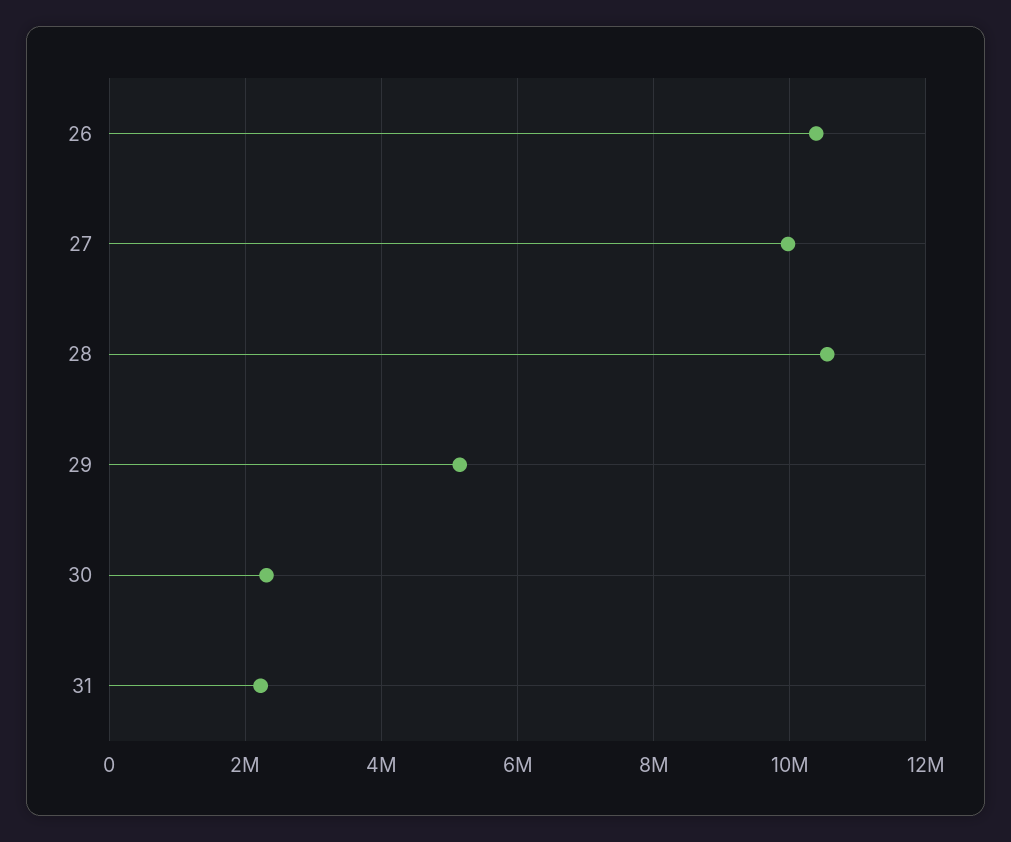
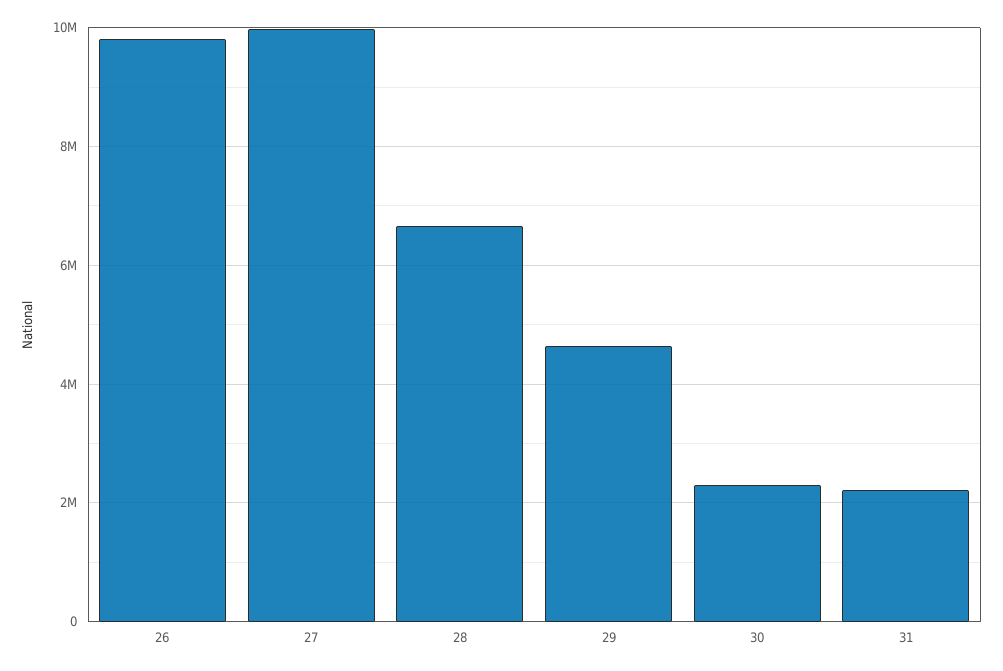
26: 10400000 -> 9800000
28: 10600000 -> 6600000
29: 5200000 -> 4600000

